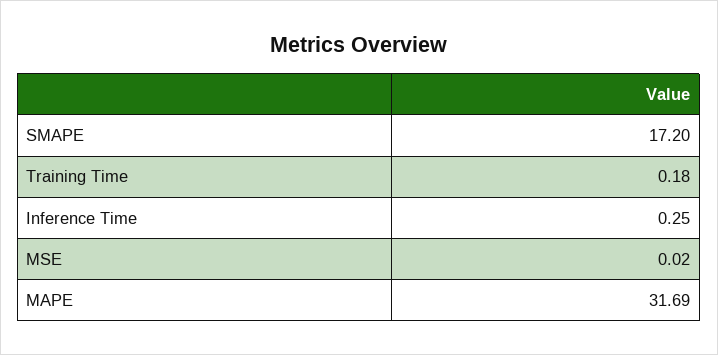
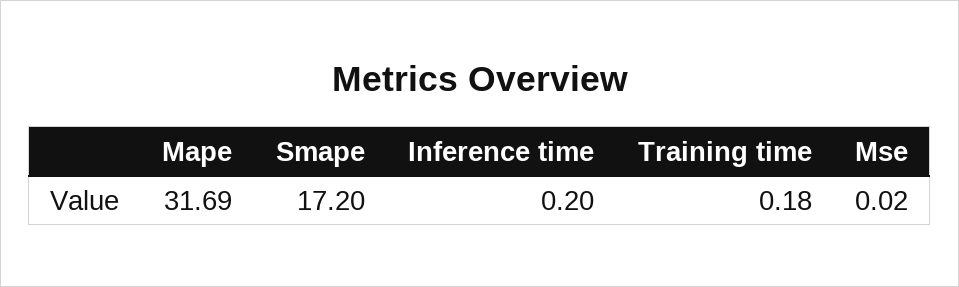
Inference Time: 0.25 -> 0.2

